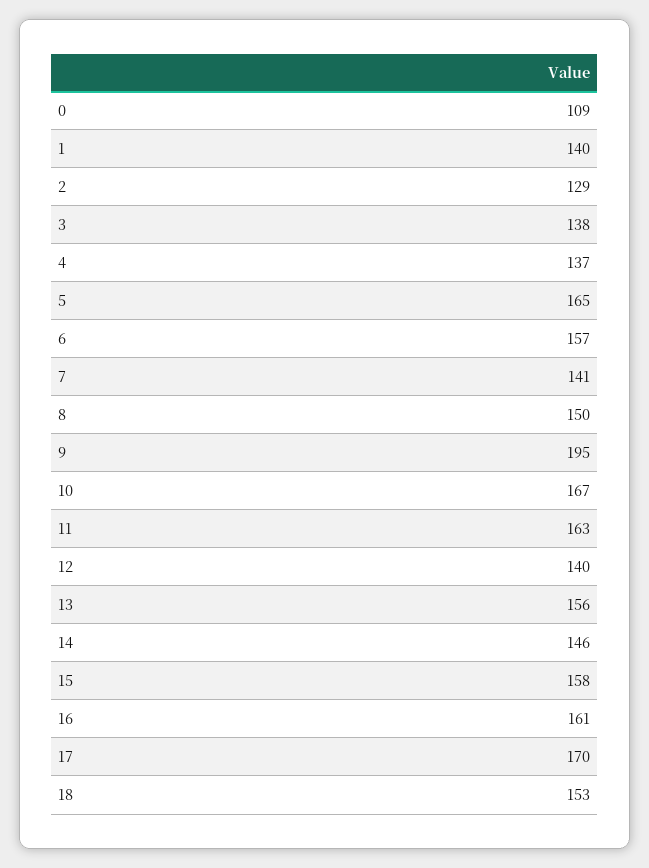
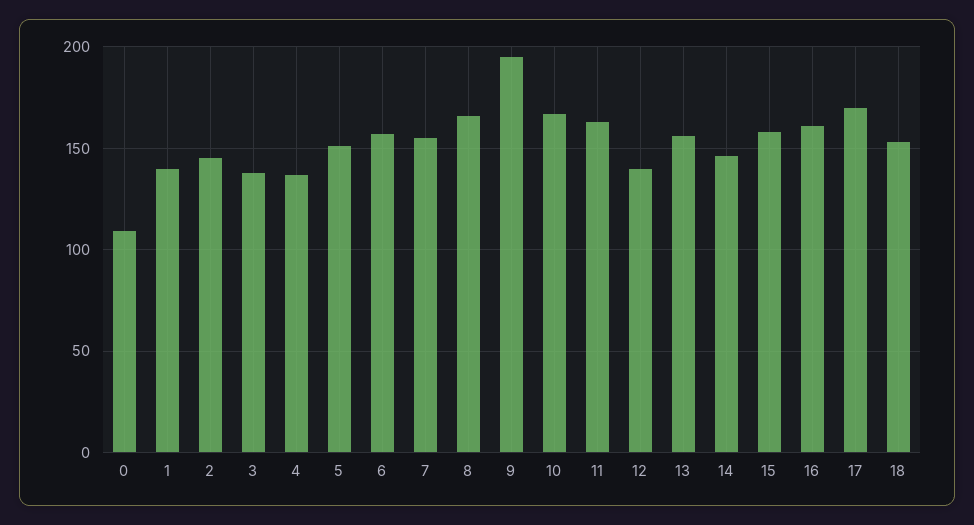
2: 129 -> 145
5: 165 -> 150
7: 141 -> 155
8: 150 -> 165

